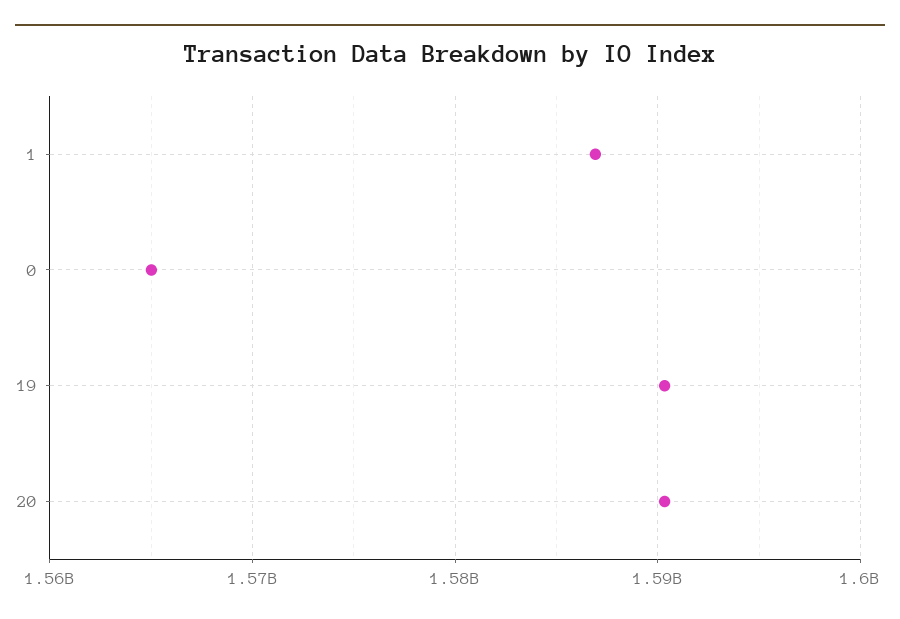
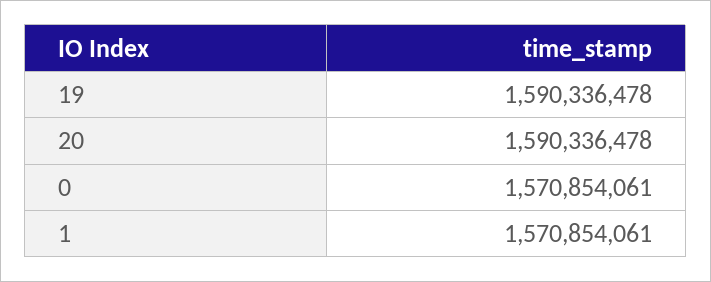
1: 1587000000 -> 1570854061
0: 1565000000 -> 1570854061

